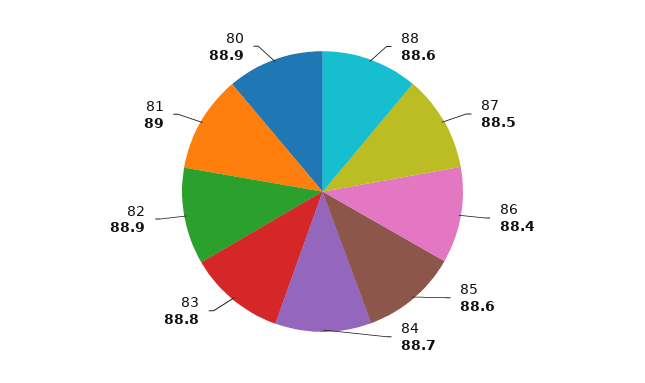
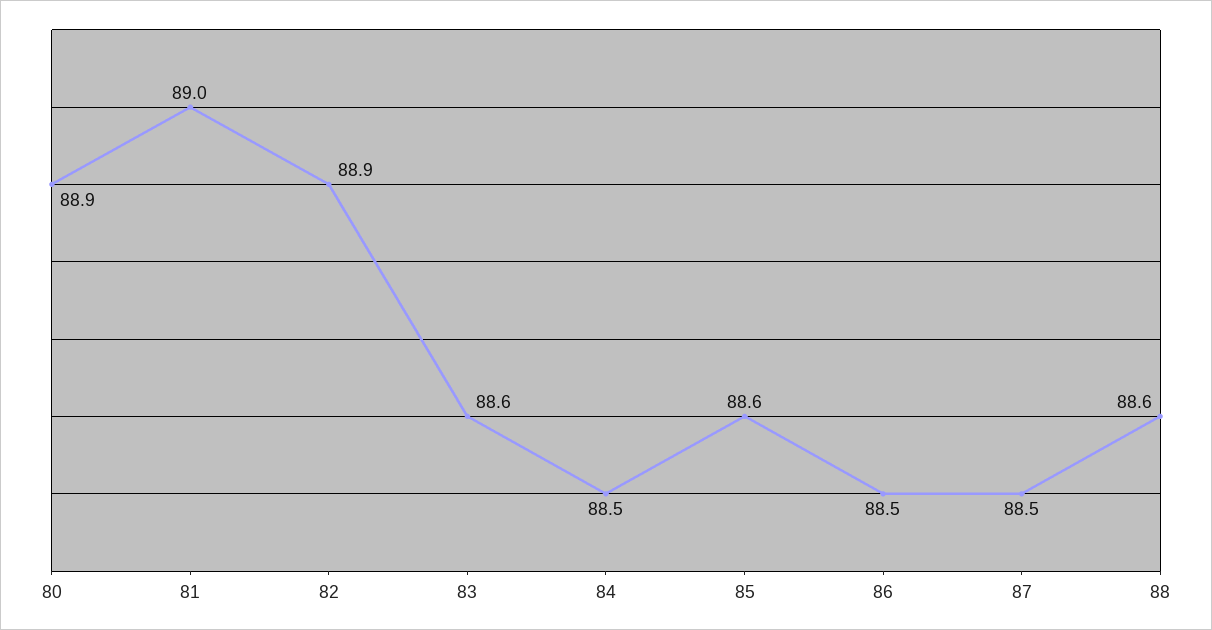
86: 88.4 -> 88.5
84: 88.7 -> 88.5
83: 88.8 -> 88.6

